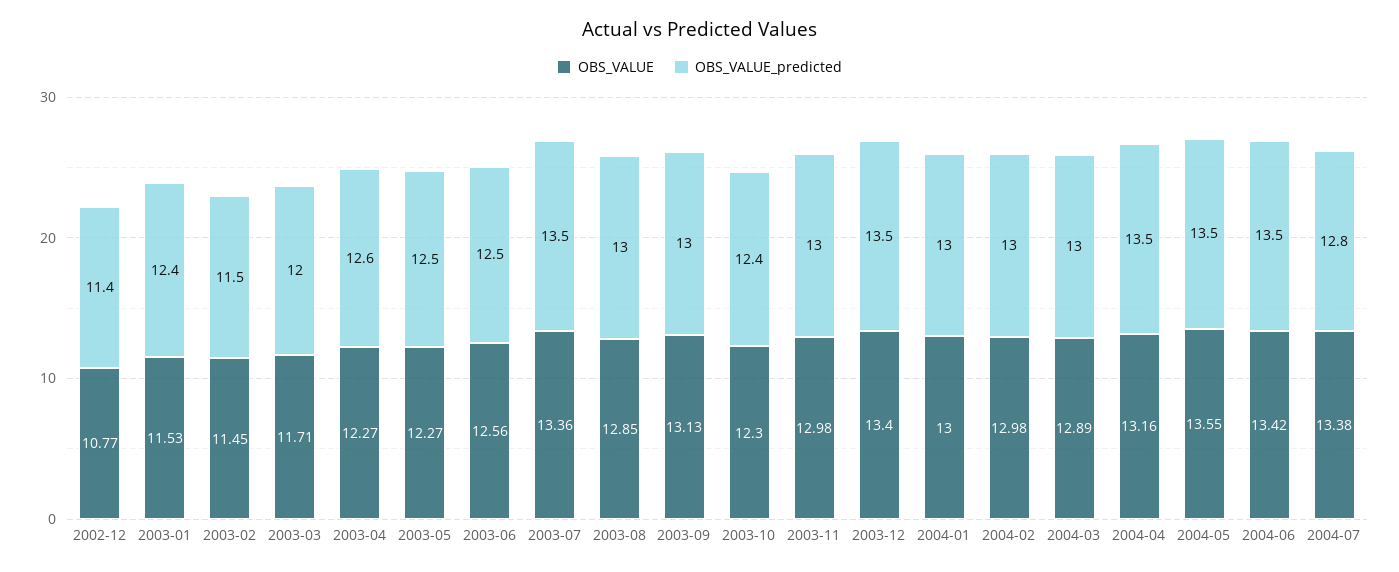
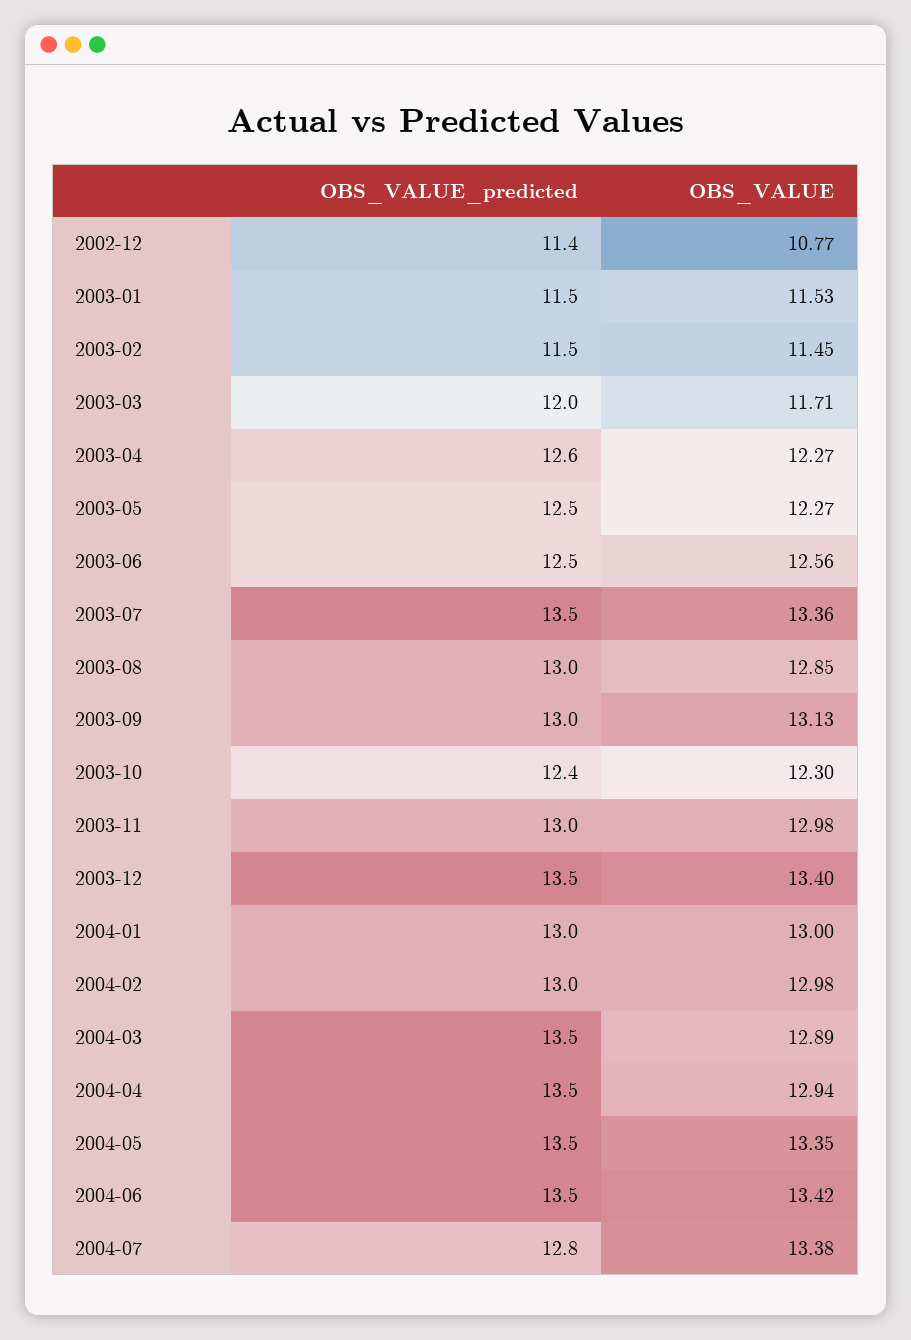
OBS_VALUE_predicted, 2003-01: 12.4 -> 11.5
OBS_VALUE_predicted, 2004-03: 13 -> 13.5
OBS_VALUE, 2004-04: 13.16 -> 12.94
OBS_VALUE, 2004-05: 13.55 -> 13.35

